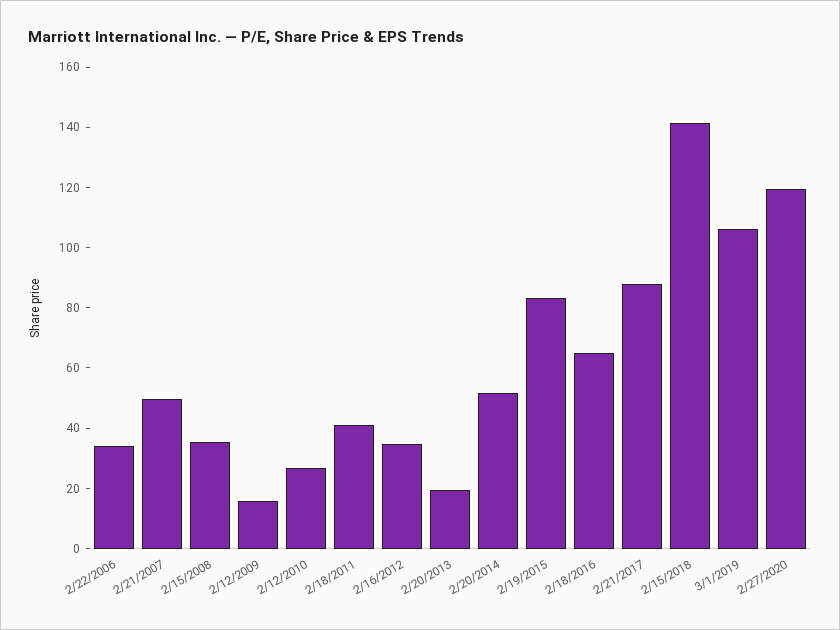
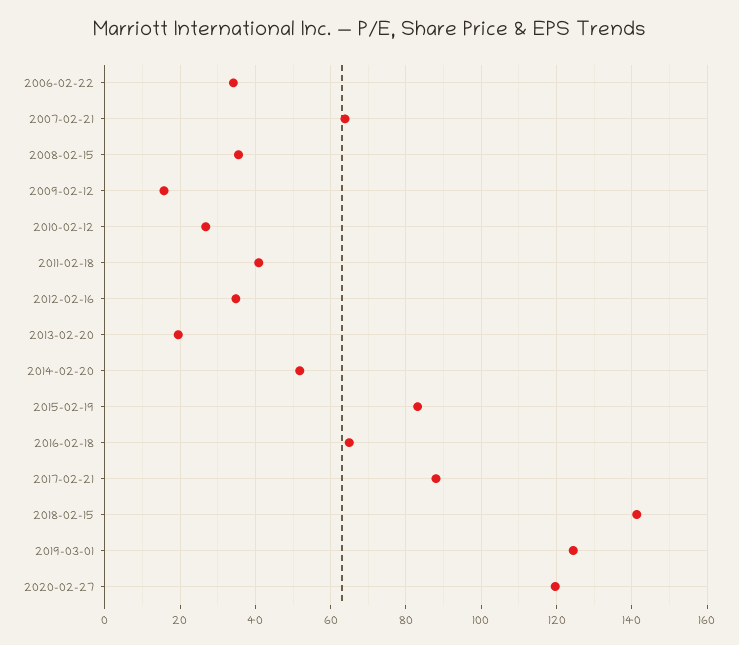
2/21/2007: 50 -> 64
3/1/2019: 105 -> 124

